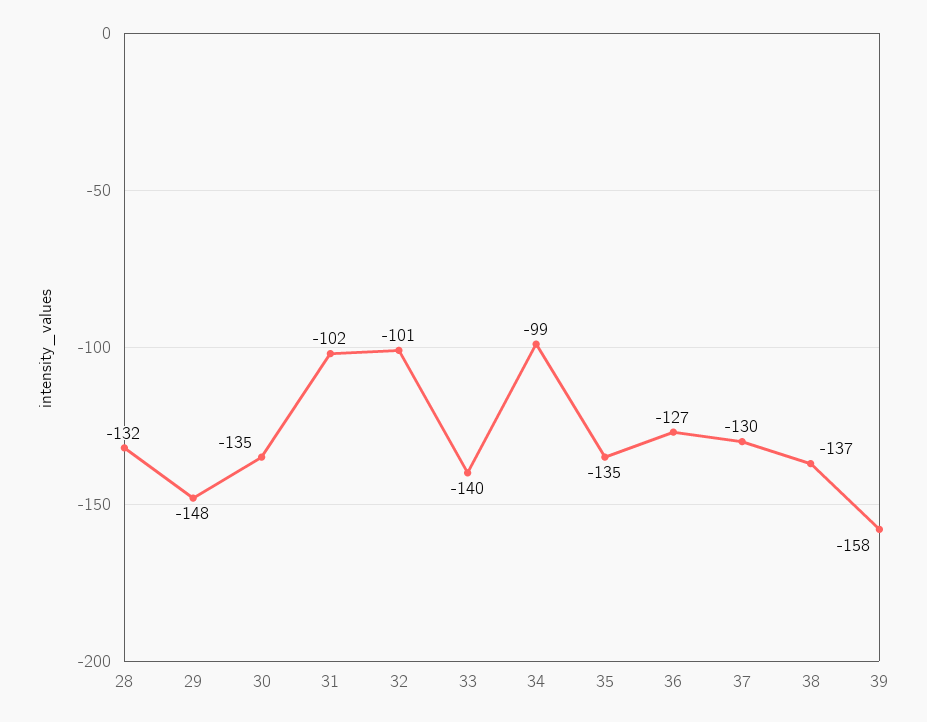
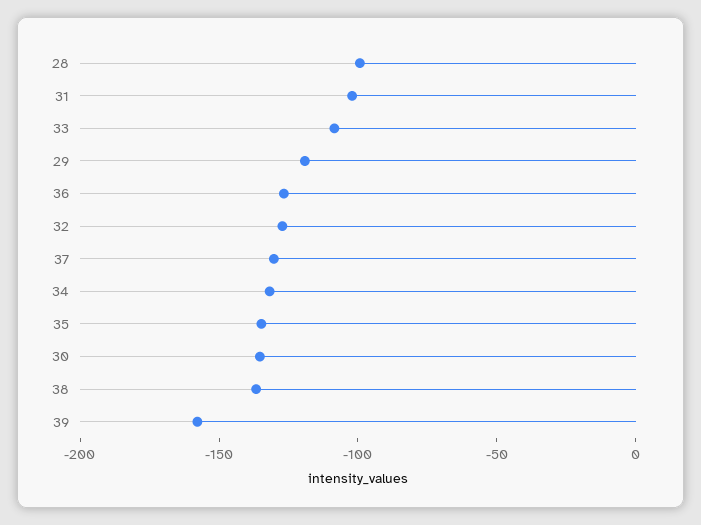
28: -132 -> -100
29: -148 -> -120
32: -101 -> -130
33: -140 -> -110
34: -99 -> -130

